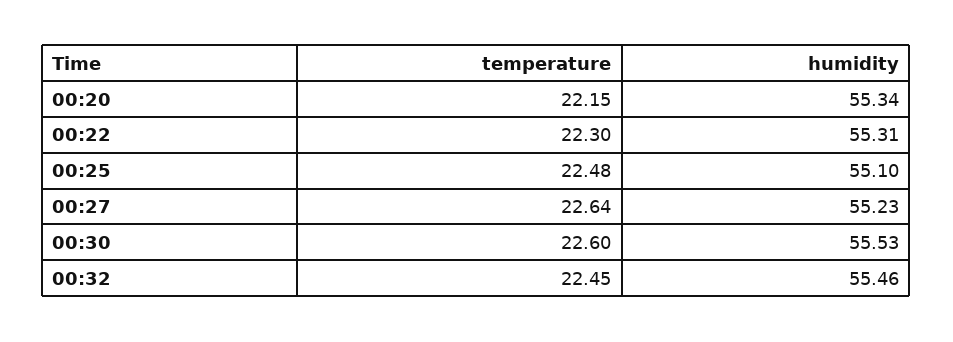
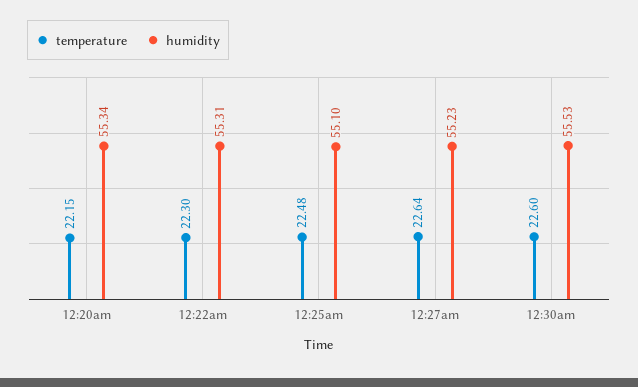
temperature, 00:32: 22.45 -> none
humidity, 00:32: 55.46 -> none

